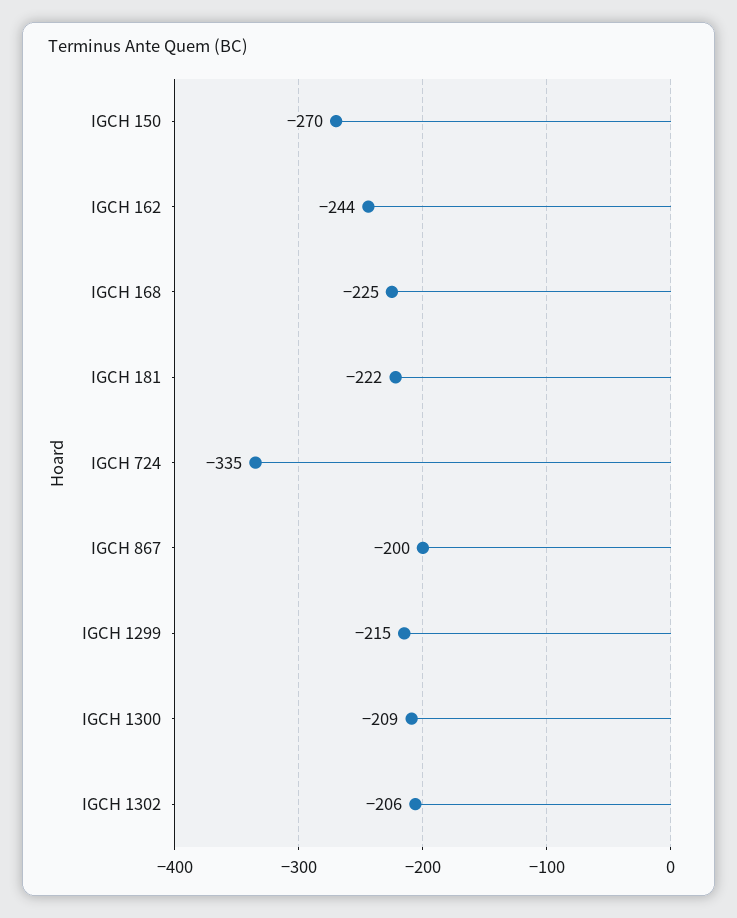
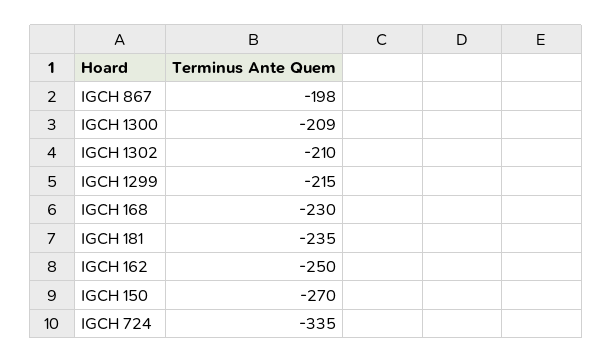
IGCH 162: -244 -> -250
IGCH 168: -225 -> -230
IGCH 181: -222 -> -235
IGCH 867: -200 -> -198
IGCH 1302: -206 -> -210

